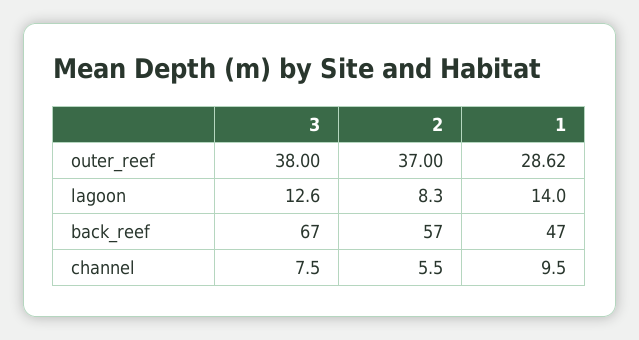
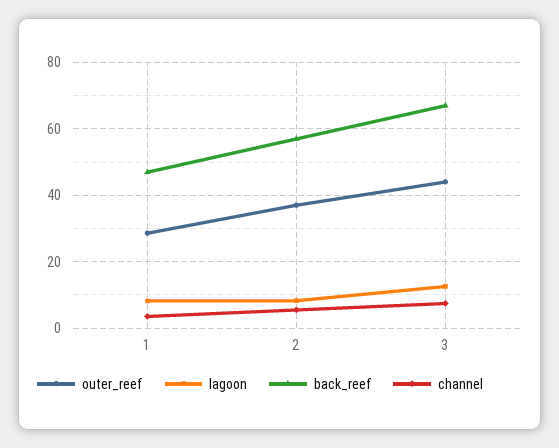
outer_reef, 3: 38 -> 44
lagoon, 1: 14 -> 8
channel, 1: 9.5 -> 4

